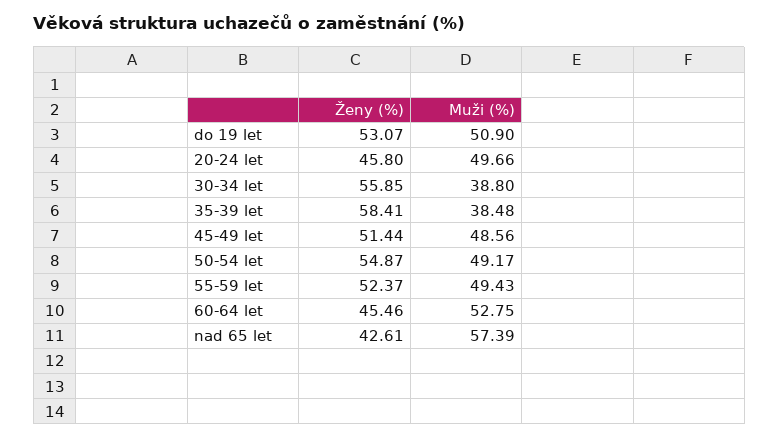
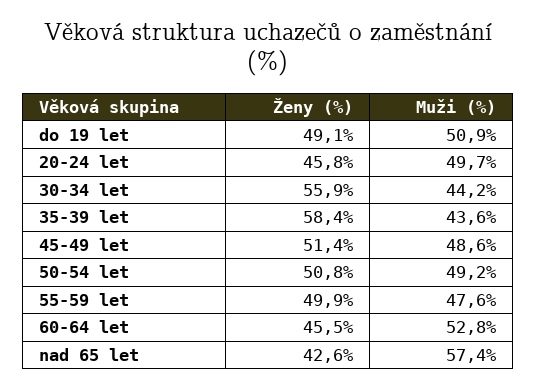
Ženy (%), do 19 let: 53.07 -> 49.1
Muži (%), 30-34 let: 38.8 -> 44.2
Muži (%), 35-39 let: 38.48 -> 43.6
Ženy (%), 50-54 let: 54.87 -> 50.8
Ženy (%), 55-59 let: 52.37 -> 49.9
Muži (%), 55-59 let: 49.43 -> 47.6

